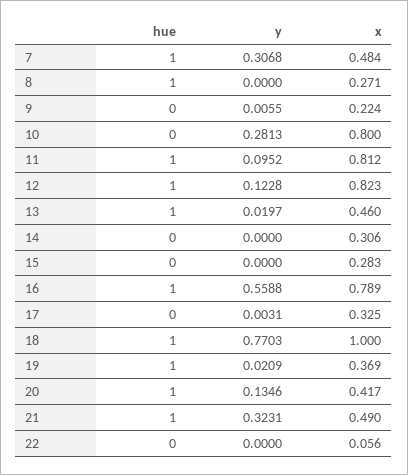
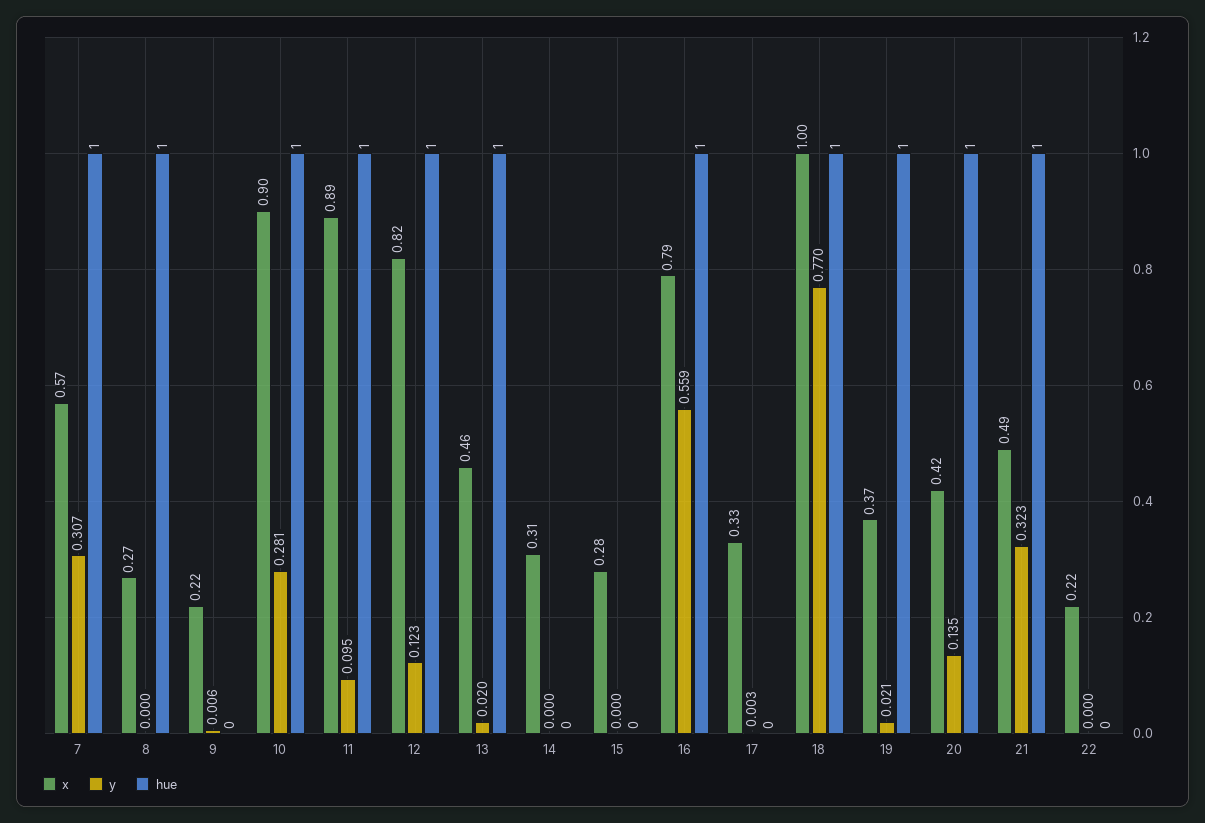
x, 7: 0.484 -> 0.57
hue, 10: 0 -> 1
x, 10: 0.8 -> 0.9
x, 11: 0.812 -> 0.89
x, 22: 0.056 -> 0.22

